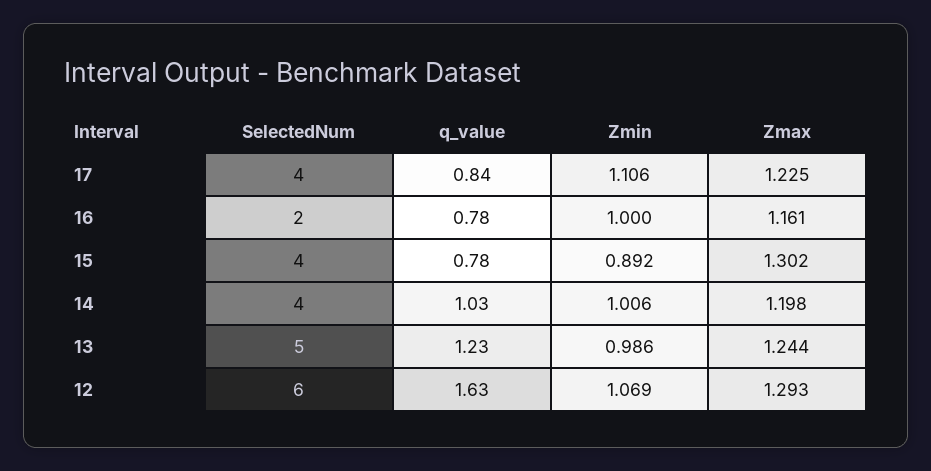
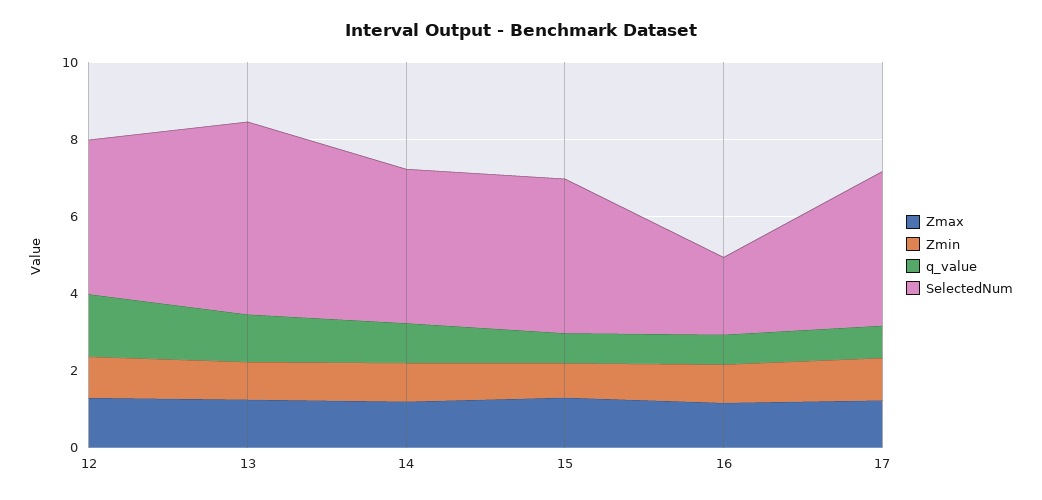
SelectedNum, 12: 6 -> 4

